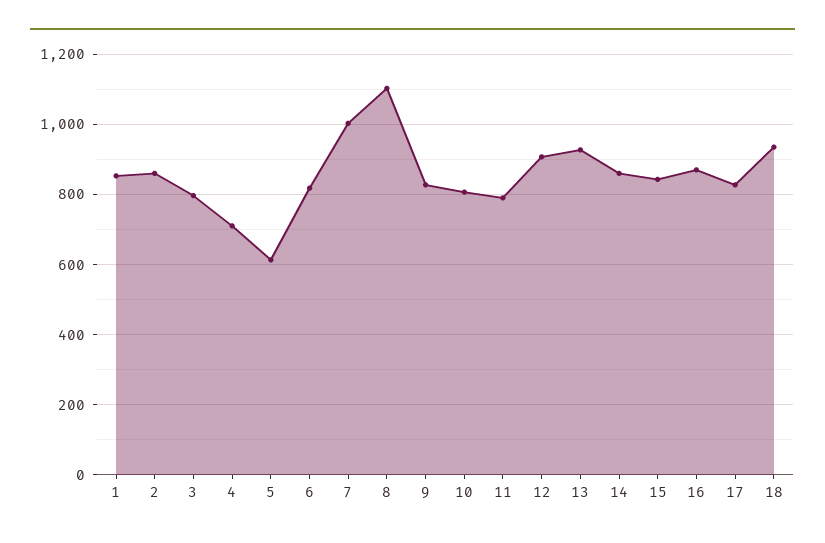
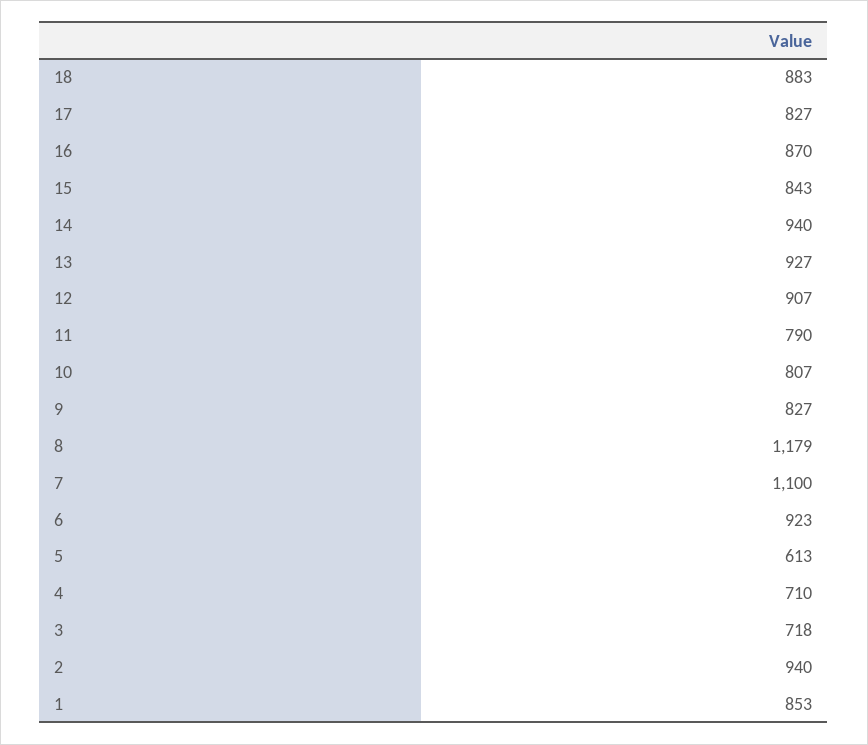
2: 860 -> 940
3: 800 -> 718
6: 820 -> 923
7: 1000 -> 1100
8: 1100 -> 1179
14: 860 -> 940
18: 940 -> 883

